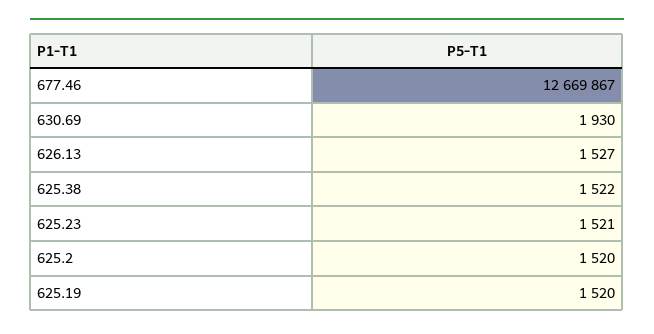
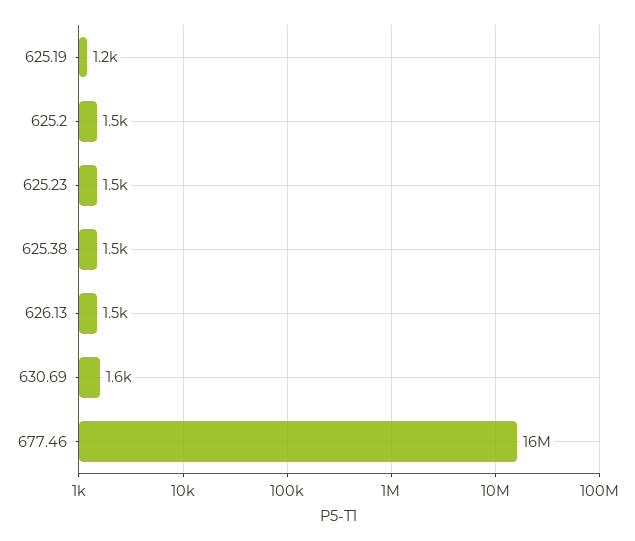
677.46: 12669867 -> 16000000
630.69: 1930 -> 1600
625.19: 1520 -> 1200

